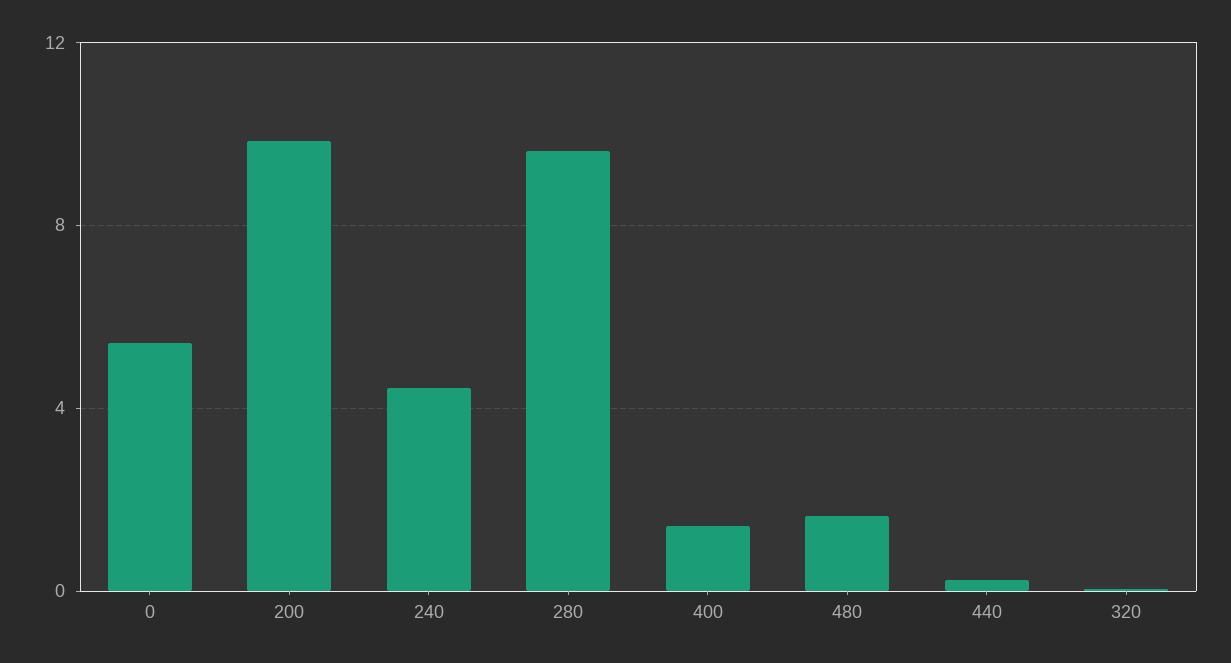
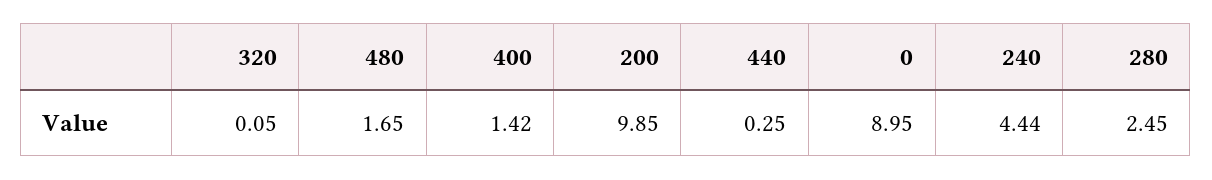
0: 5.5 -> 8.95
280: 9.5 -> 2.45

